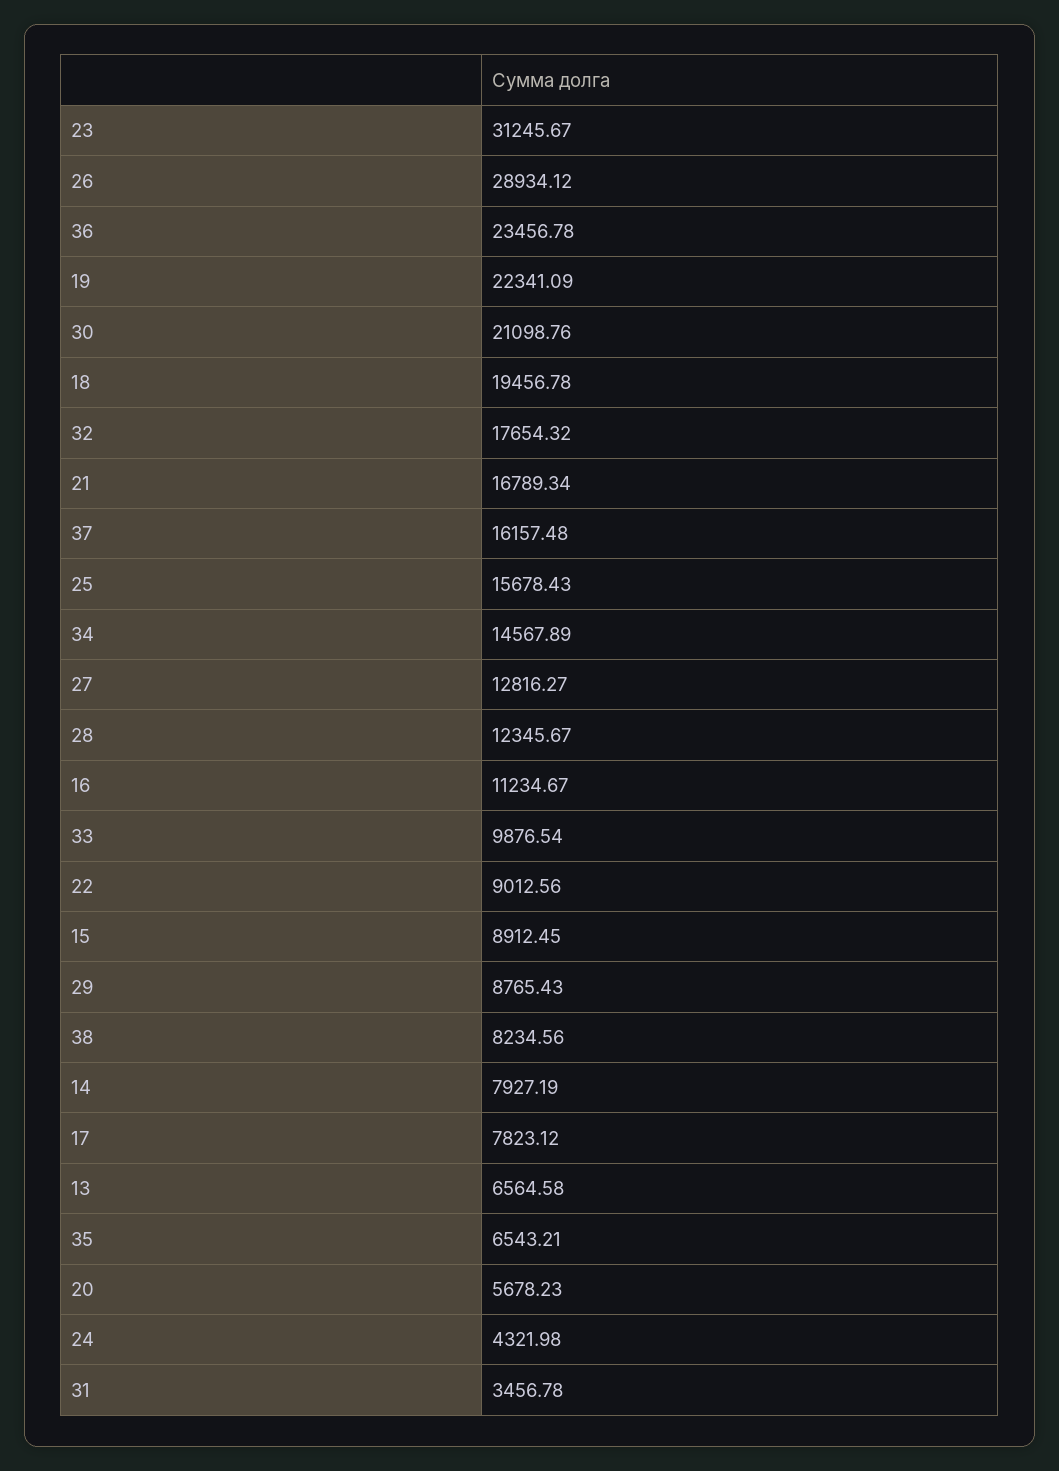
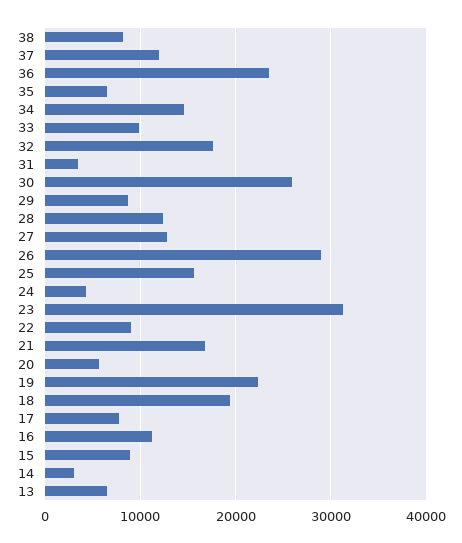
30: 21098.76 -> 26000
37: 16157.48 -> 12000
14: 7927.19 -> 3000

